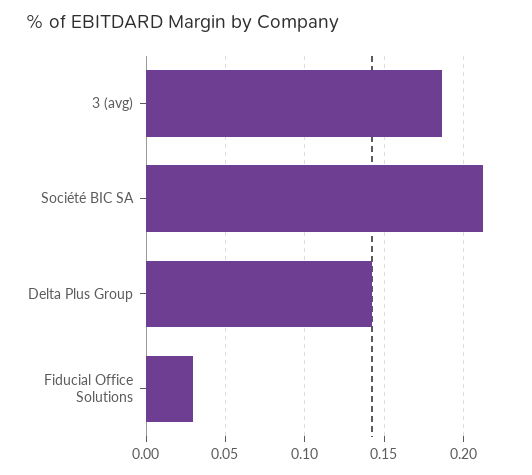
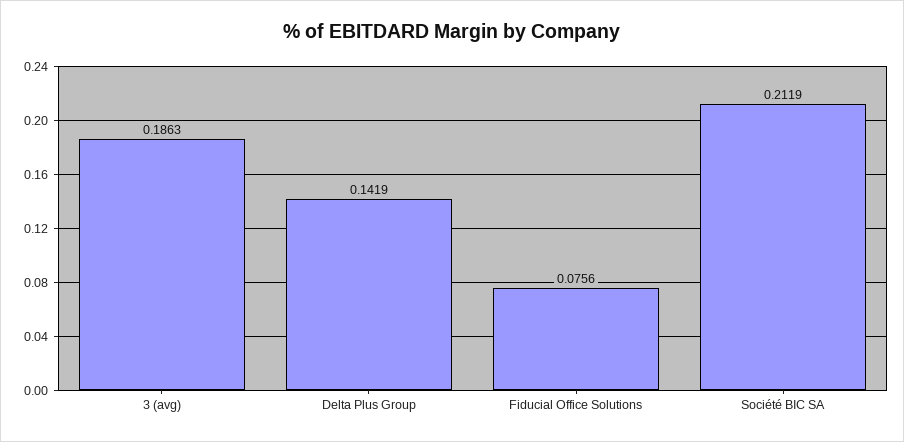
Fiducial Office Solutions: 0.03 -> 0.0756

